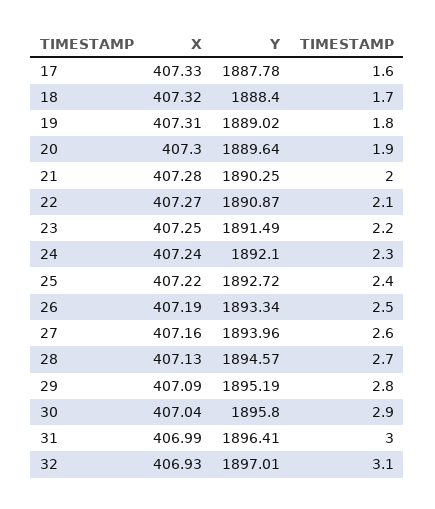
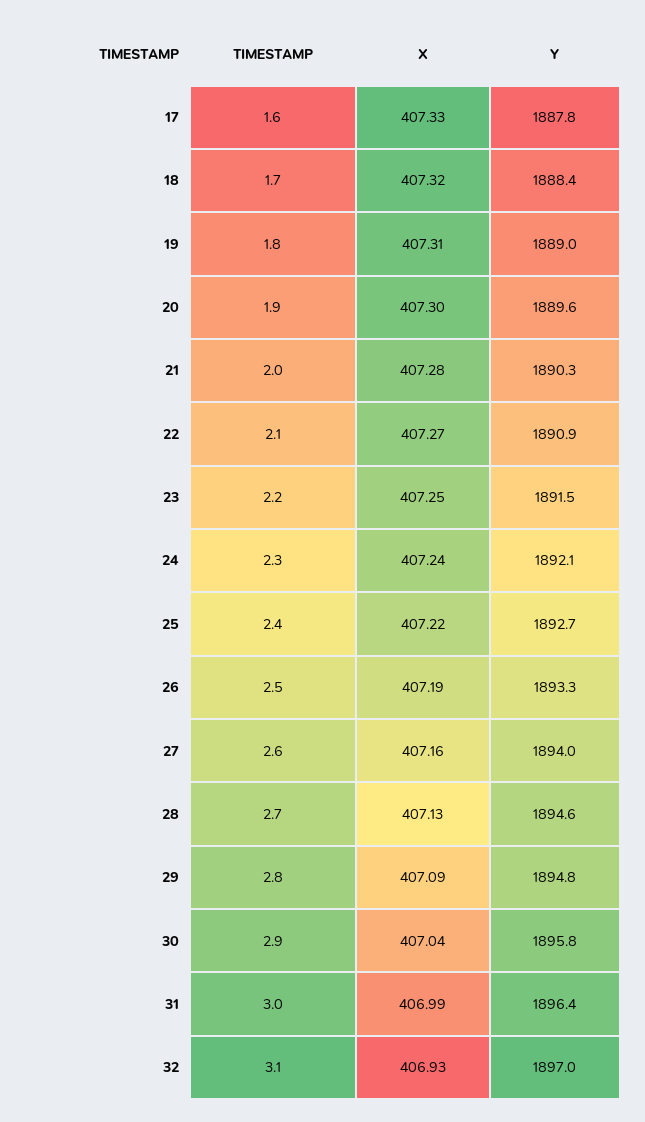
Y, 29: 1895.19 -> 1894.8

